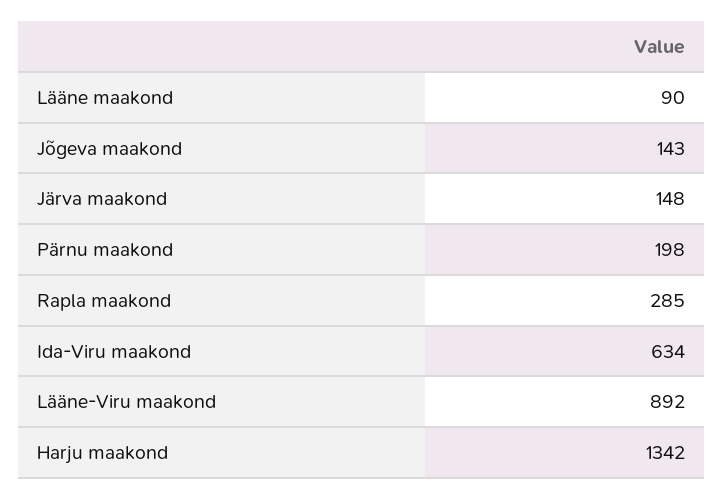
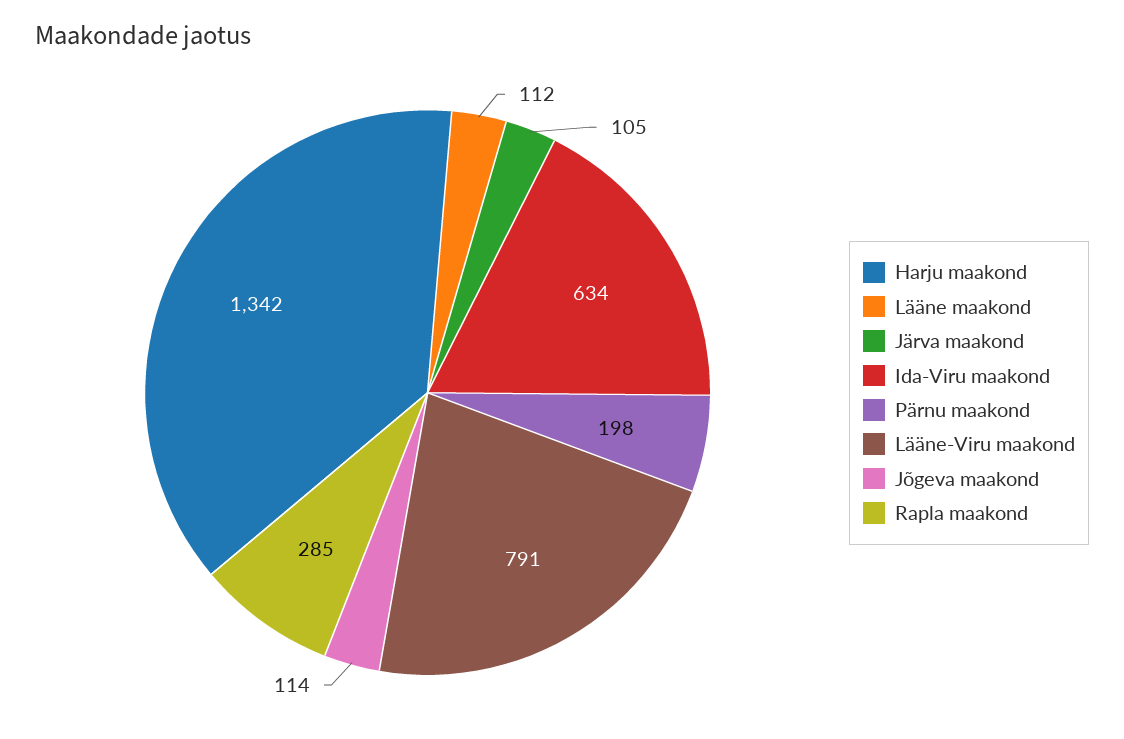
Lääne maakond: 90 -> 112
Jõgeva maakond: 143 -> 114
Järva maakond: 148 -> 105
Lääne-Viru maakond: 892 -> 791

